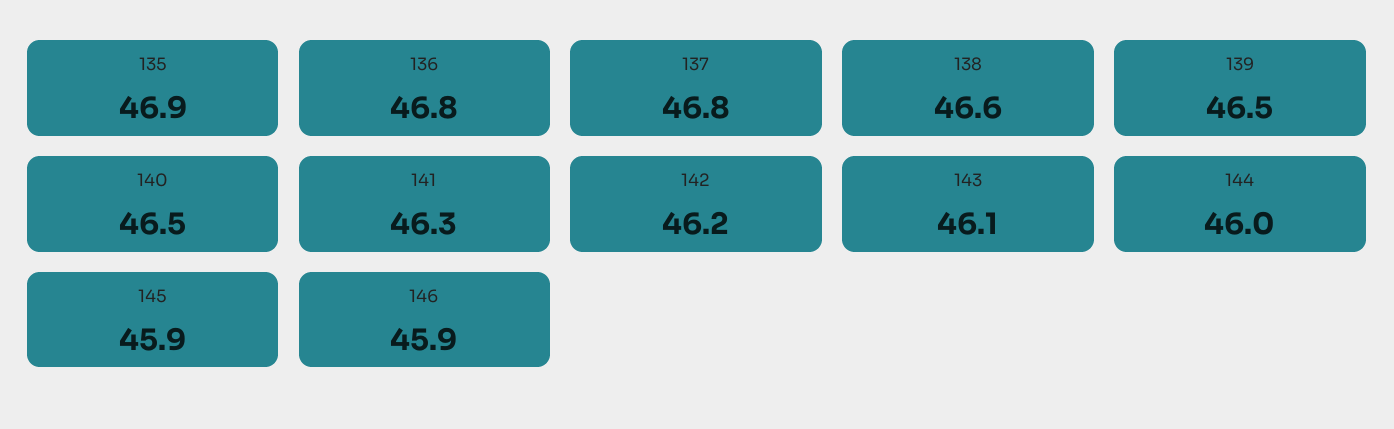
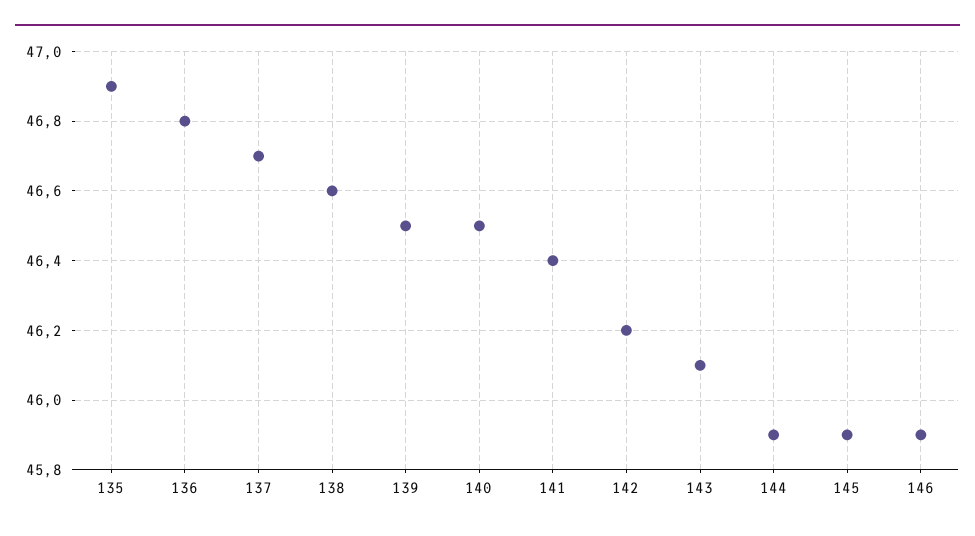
137: 46.8 -> 46.7
141: 46.3 -> 46.4
144: 46 -> 45.9

